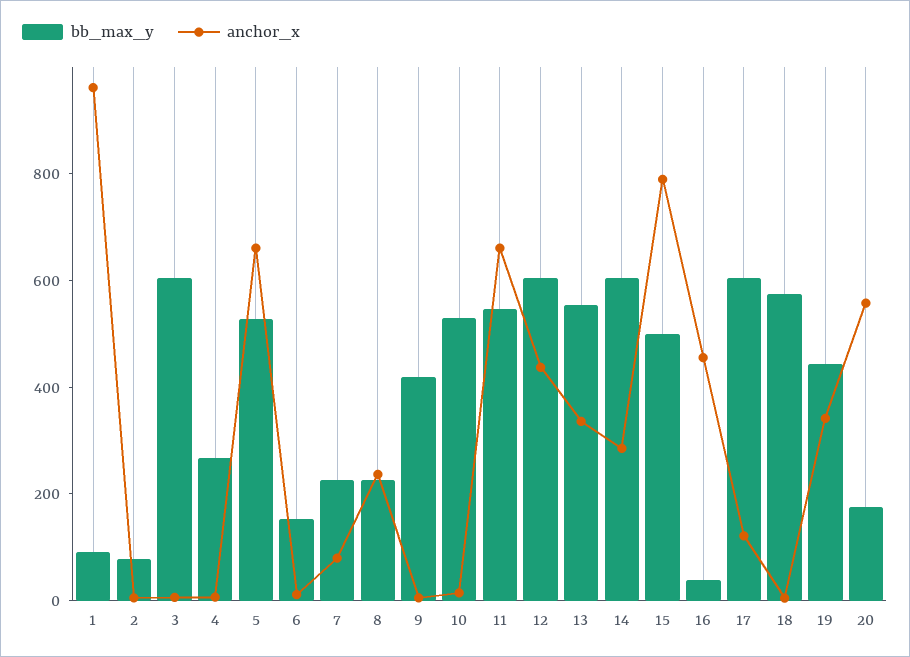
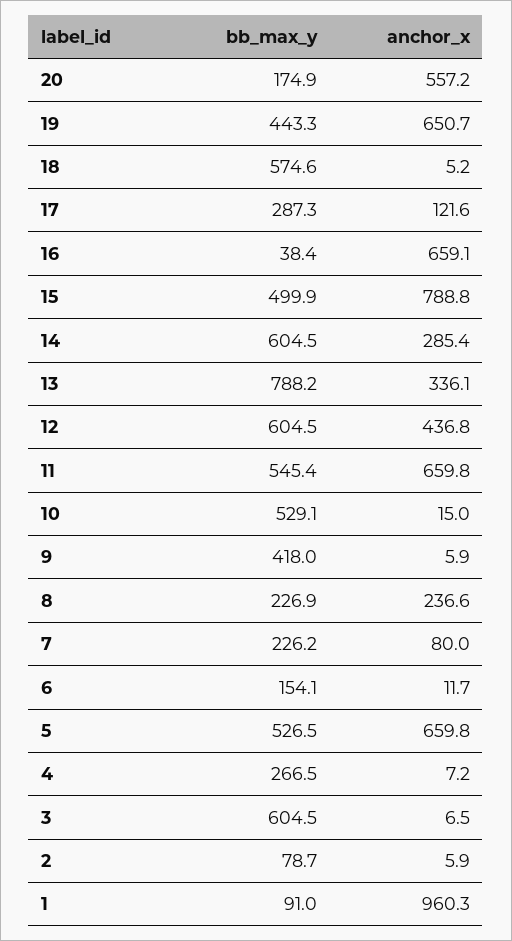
bb_max_y, 13: 550 -> 788.2
anchor_x, 16: 450 -> 659.1
bb_max_y, 17: 600 -> 287.3
anchor_x, 19: 350 -> 650.7

